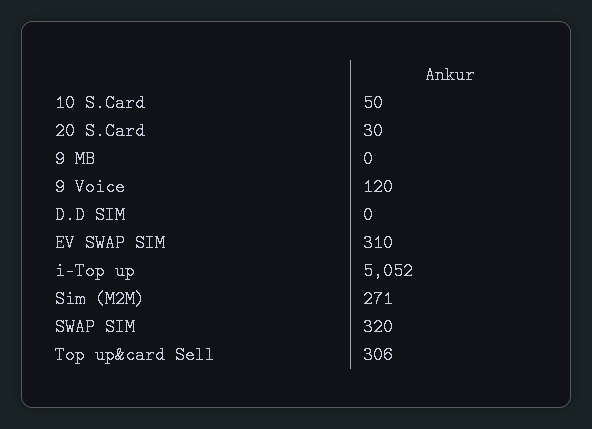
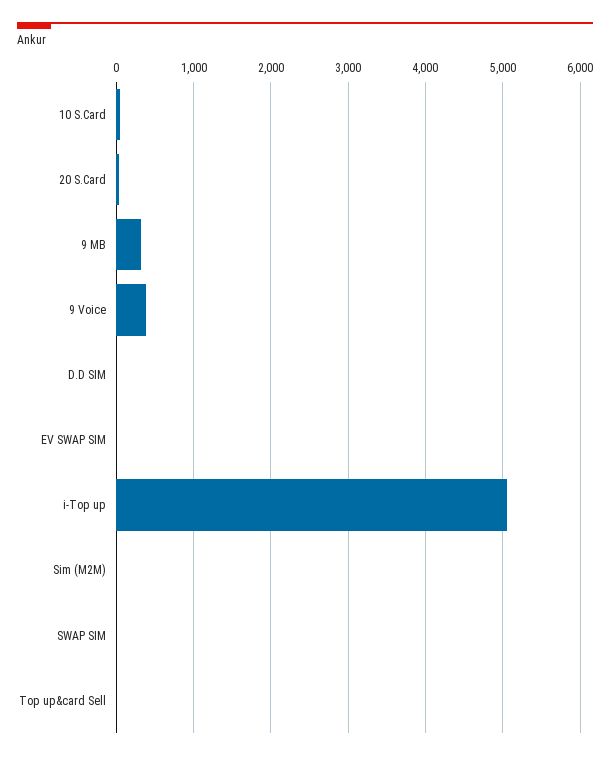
9 MB: 0 -> 300
9 Voice: 120 -> 400
EV SWAP SIM: 310 -> 0
Sim (M2M): 271 -> 0
SWAP SIM: 320 -> 0
Top up&card Sell: 306 -> 0

